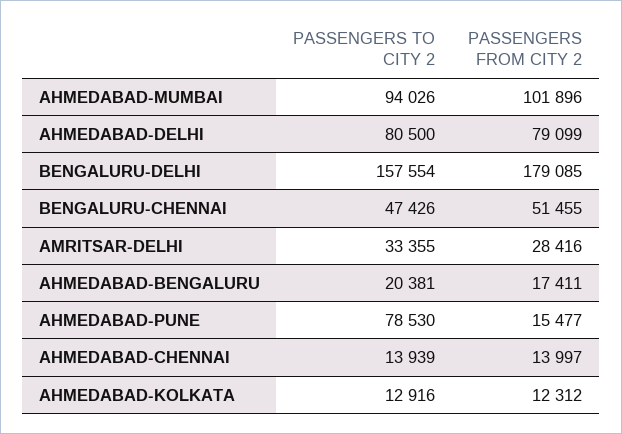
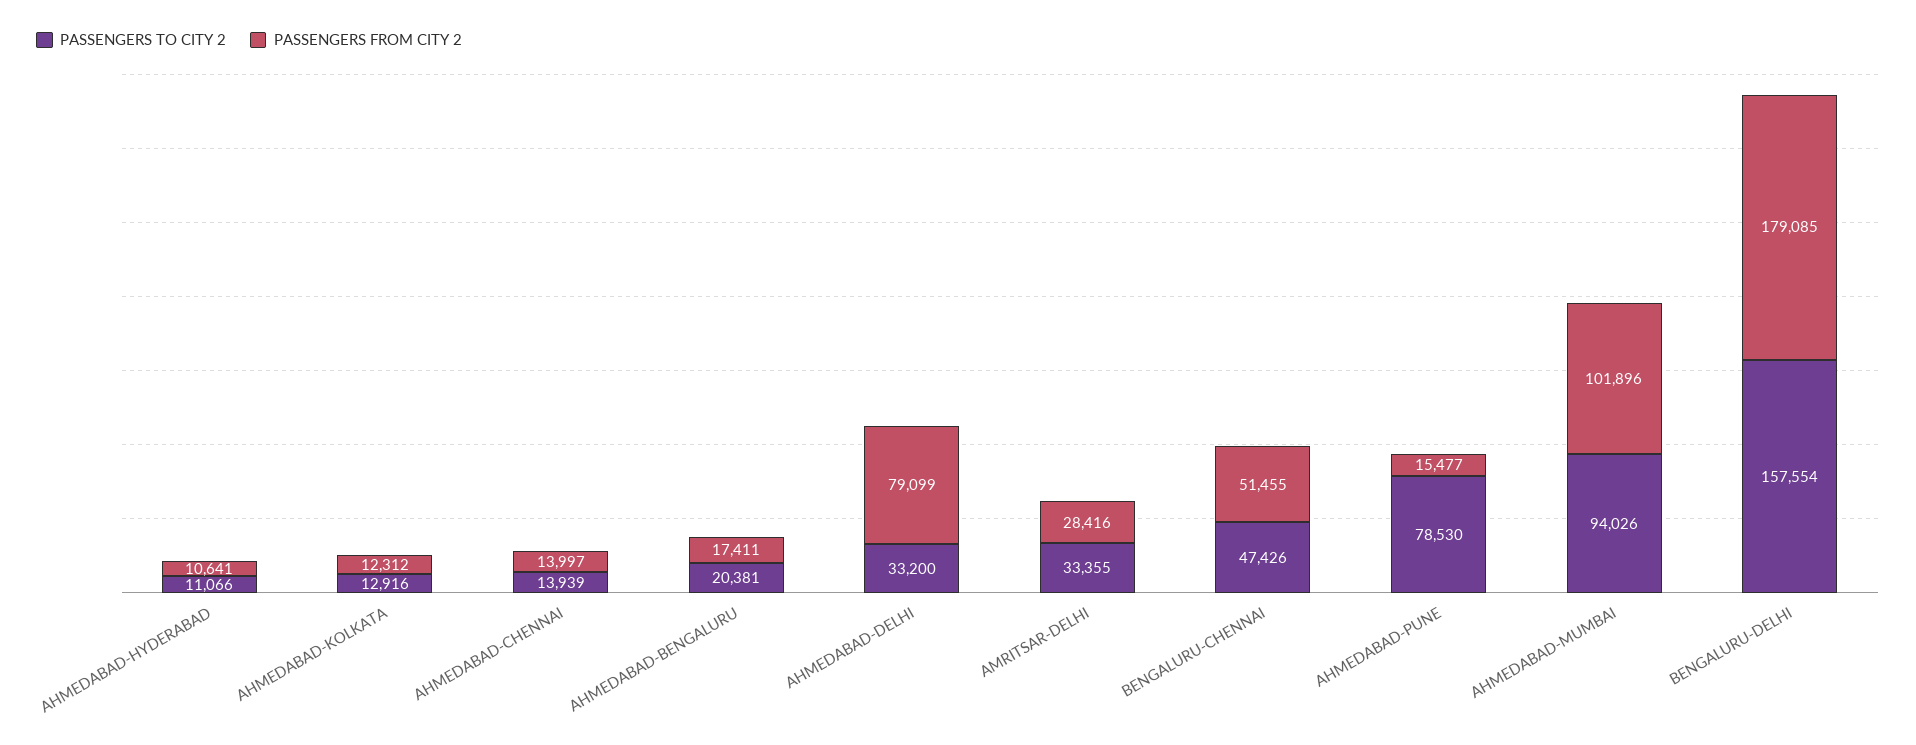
PASSENGERS TO CITY 2, AHMEDABAD-DELHI: 80500 -> 33200
PASSENGERS TO CITY 2, AHMEDABAD-HYDERABAD: none -> 11066
PASSENGERS FROM CITY 2, AHMEDABAD-HYDERABAD: none -> 10641

